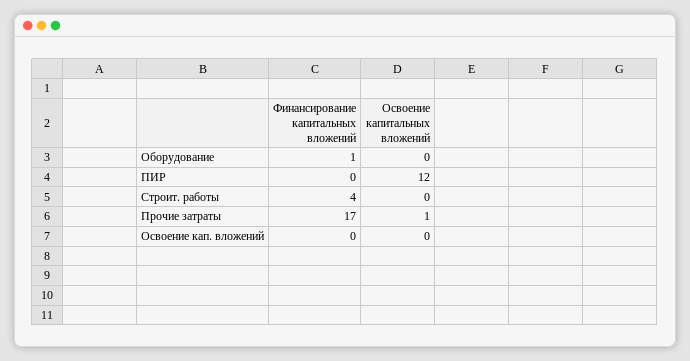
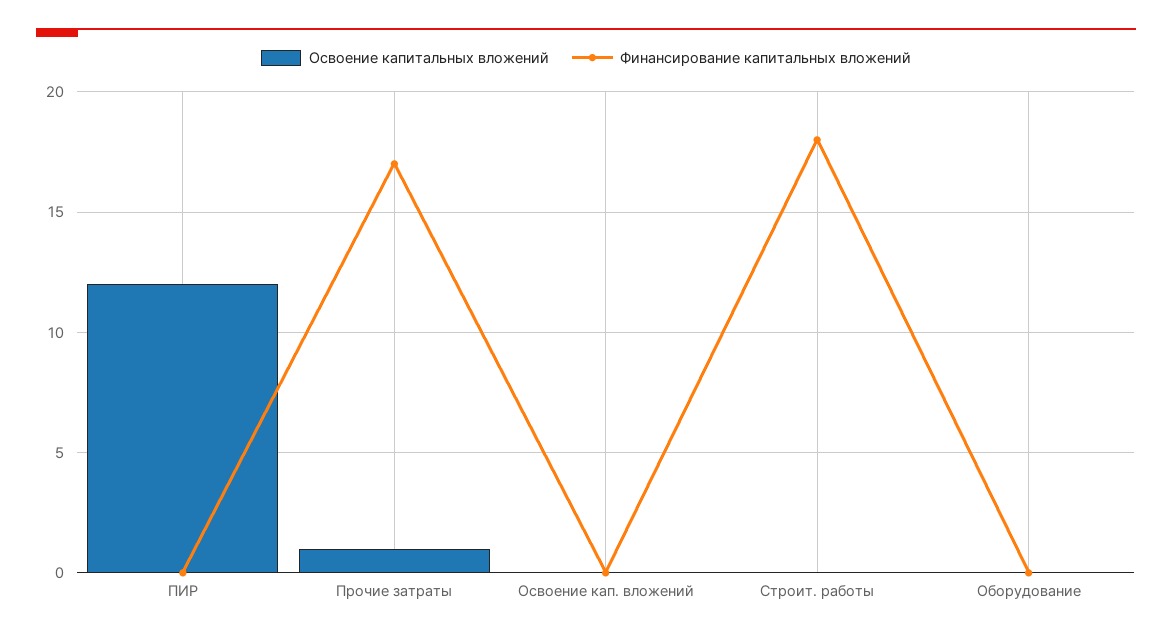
Финансирование капитальных вложений, Оборудование: 1 -> 0
Финансирование капитальных вложений, Строит. работы: 4 -> 18

